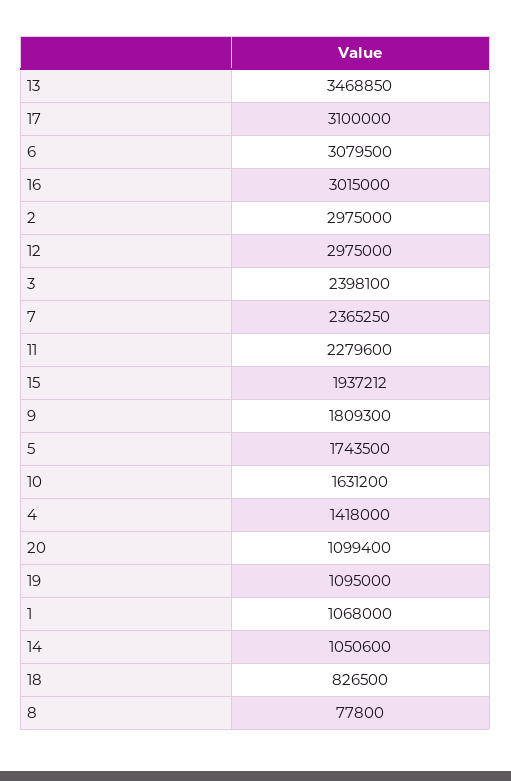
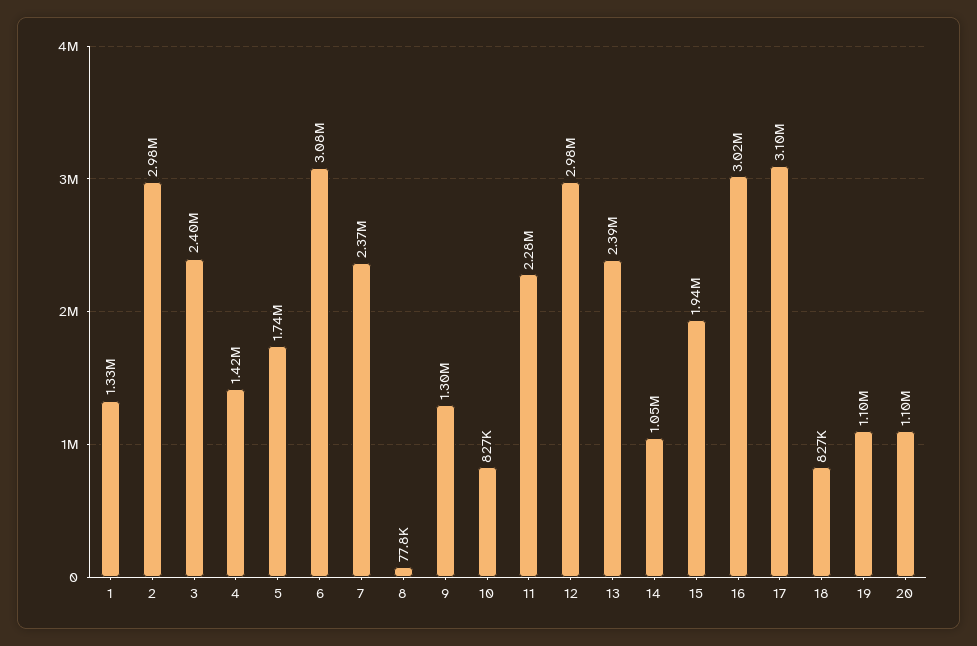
13: 3468850 -> 2390000
9: 1809300 -> 1300000
10: 1631200 -> 827000
1: 1068000 -> 1330000

